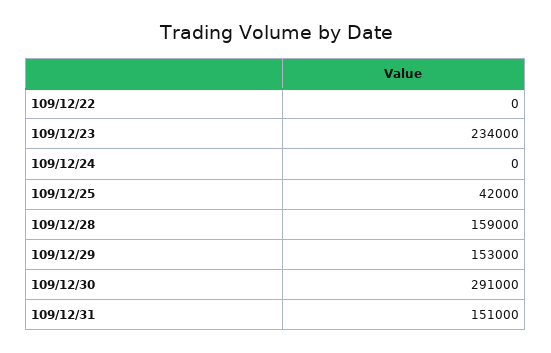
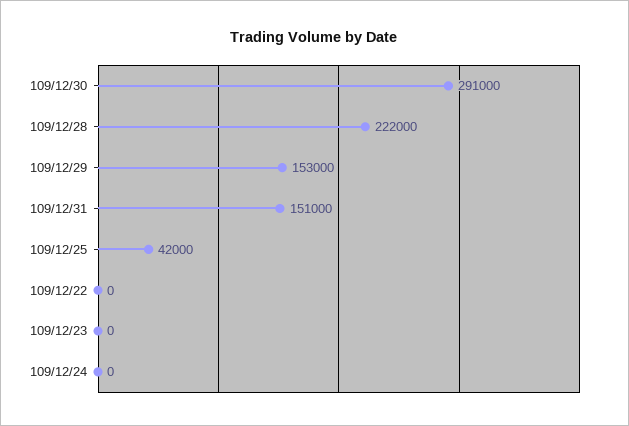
109/12/23: 234000 -> 0
109/12/28: 159000 -> 222000

